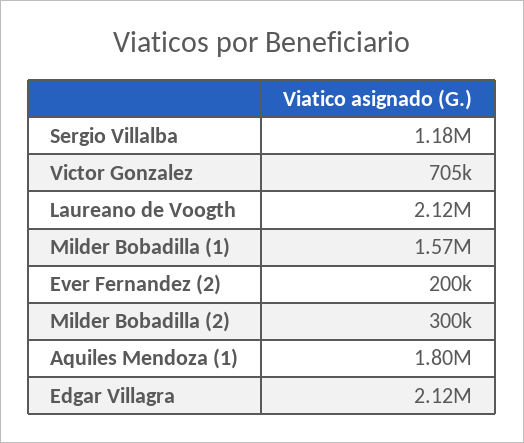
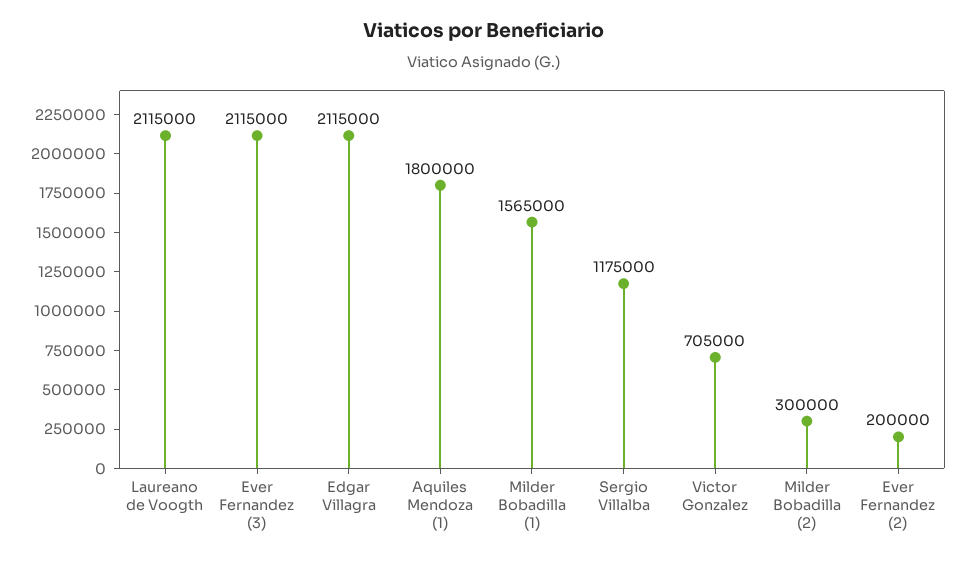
Ever Fernandez (3): none -> 2115000

